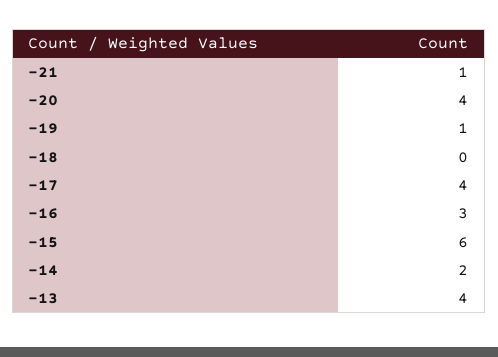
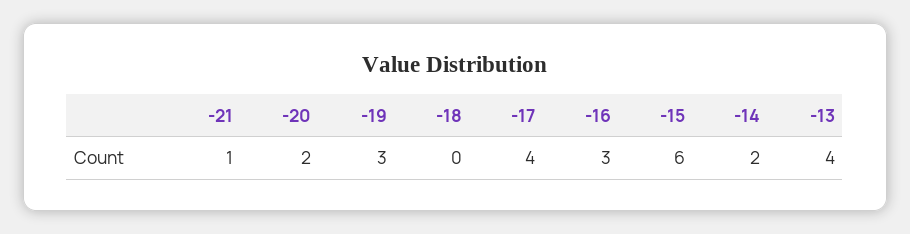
-20: 4 -> 2
-19: 1 -> 3

